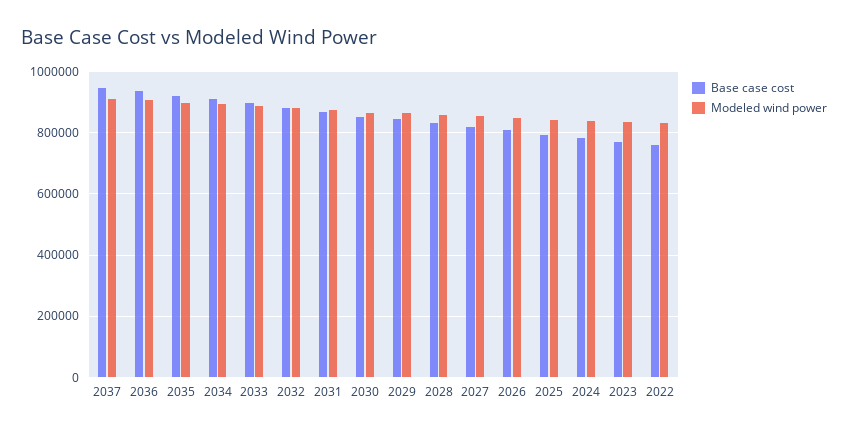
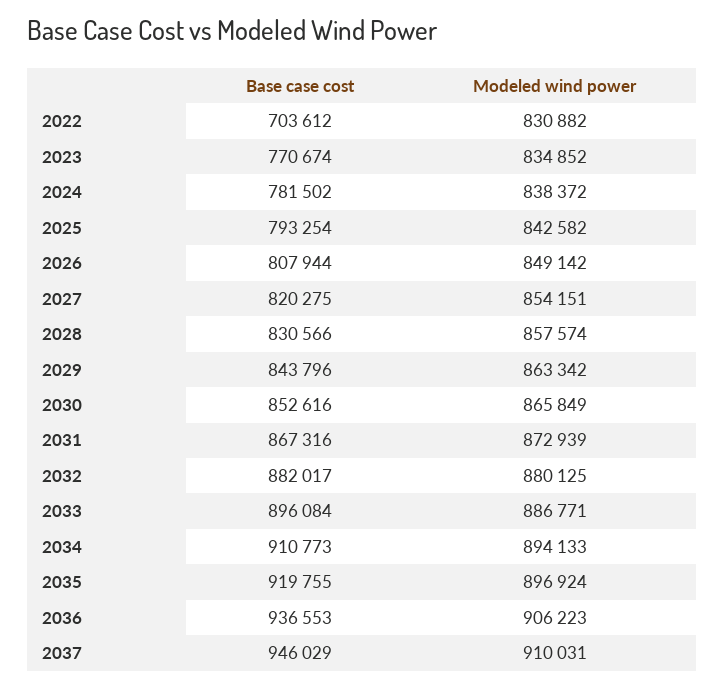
Base case cost, 2022: 760000 -> 703612

